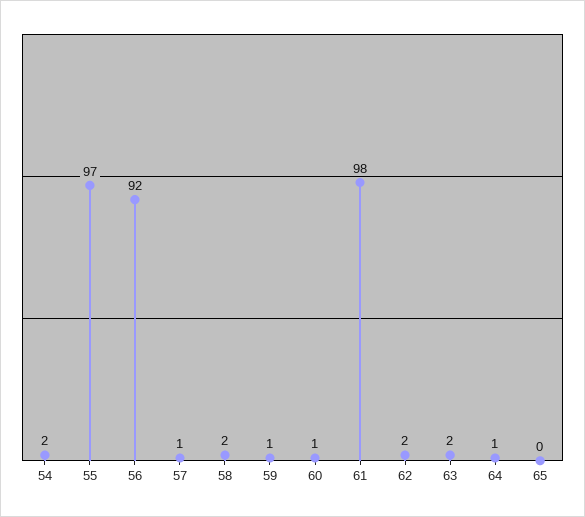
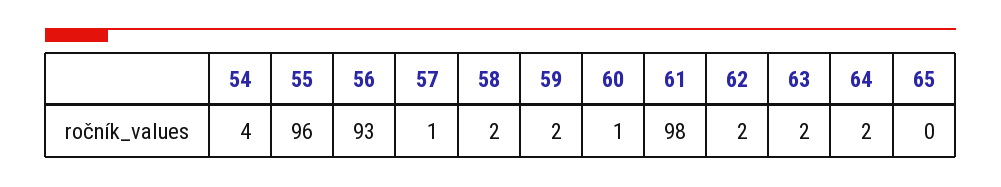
54: 2 -> 4
55: 97 -> 96
56: 92 -> 93
59: 1 -> 2
64: 1 -> 2

